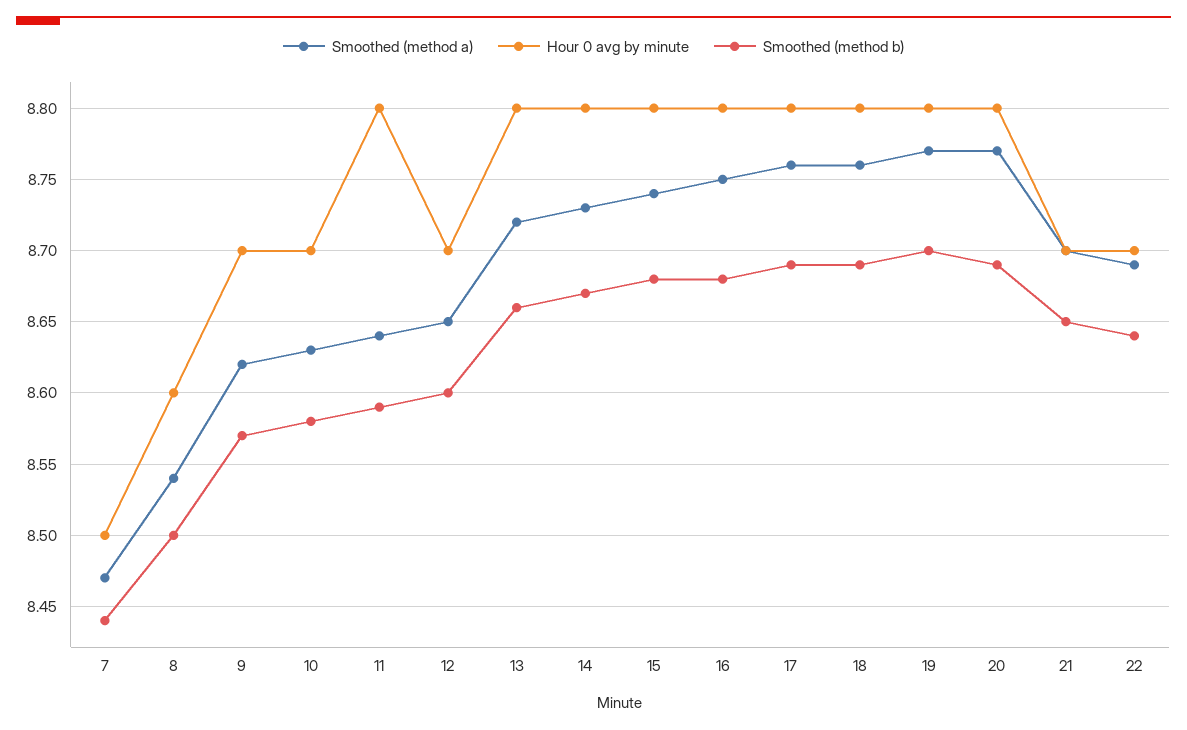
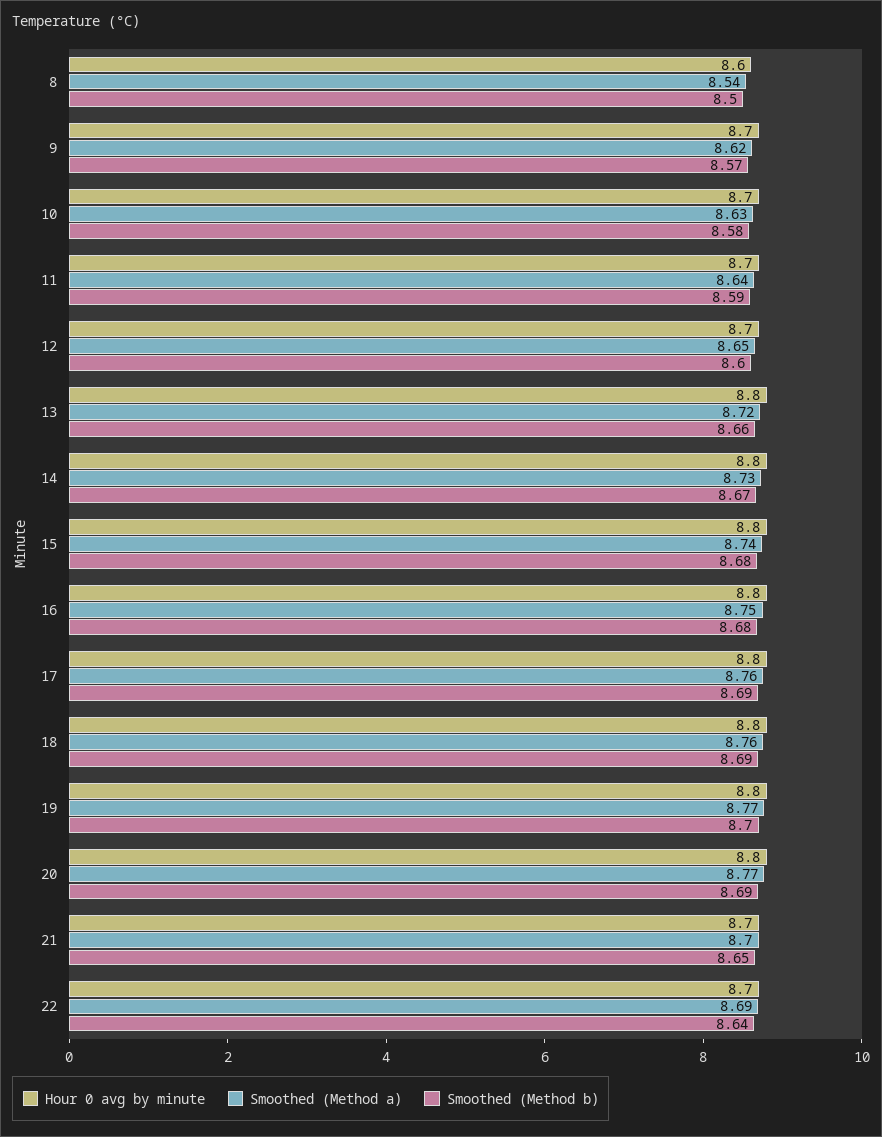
Smoothed (method a), 7: 8.47 -> none
Hour 0 avg by minute, 7: 8.5 -> none
Smoothed (method b), 7: 8.44 -> none
Hour 0 avg by minute, 11: 8.8 -> 8.7

